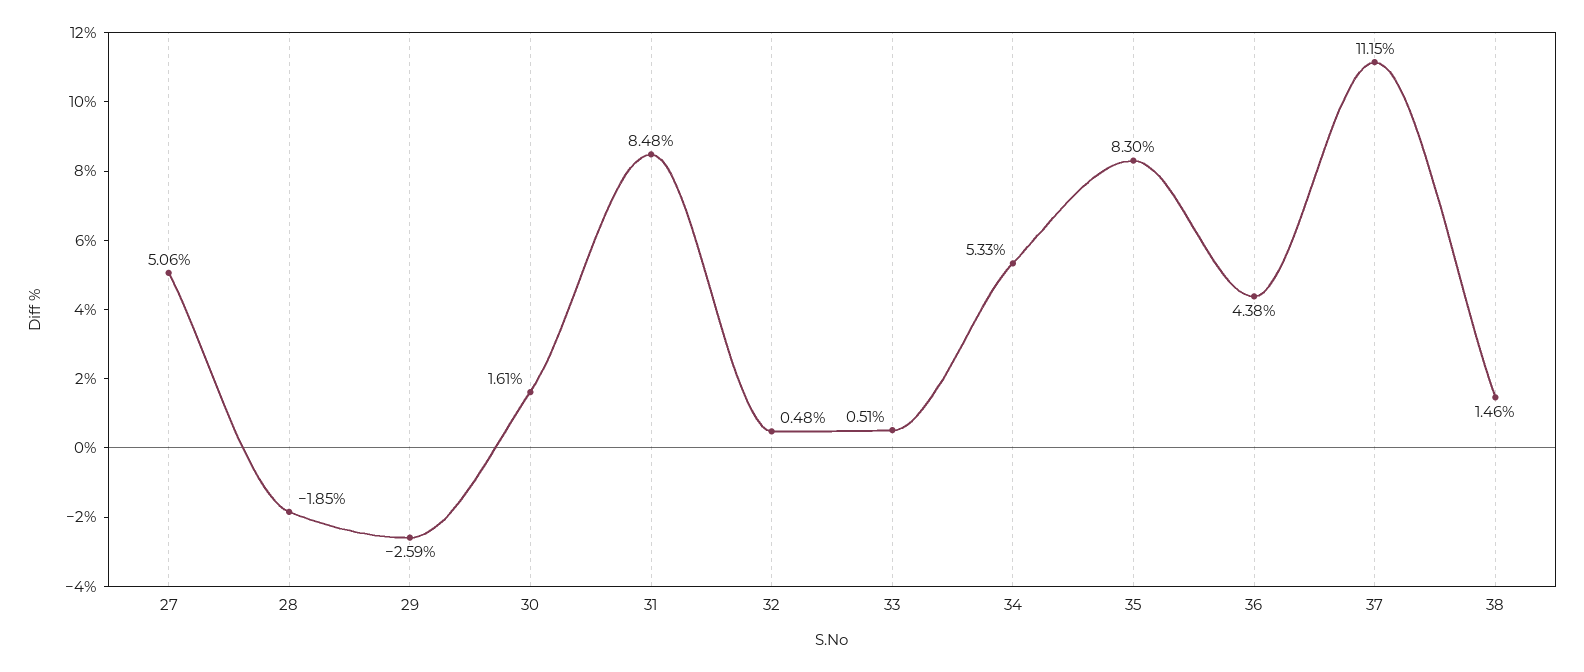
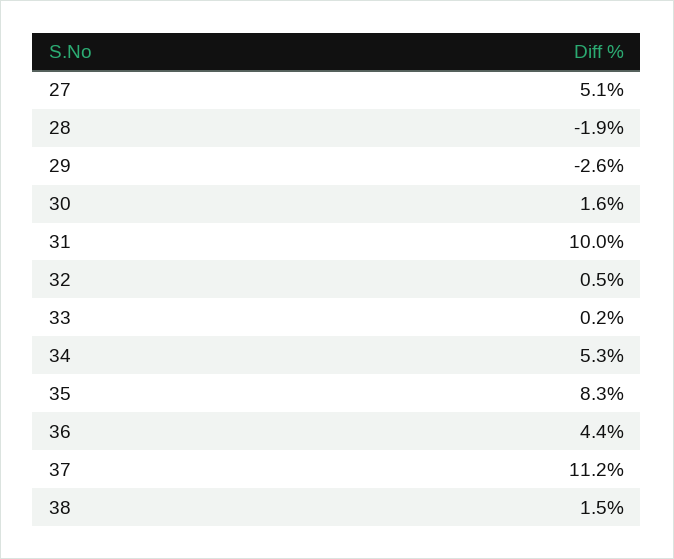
31: 8.48 -> 10
33: 0.51 -> 0.2

